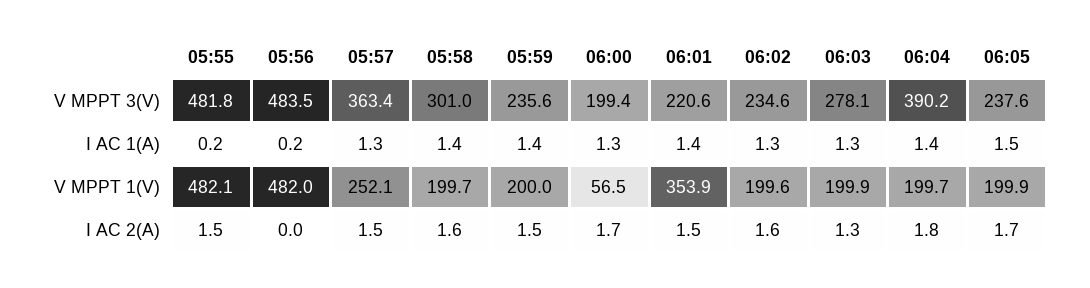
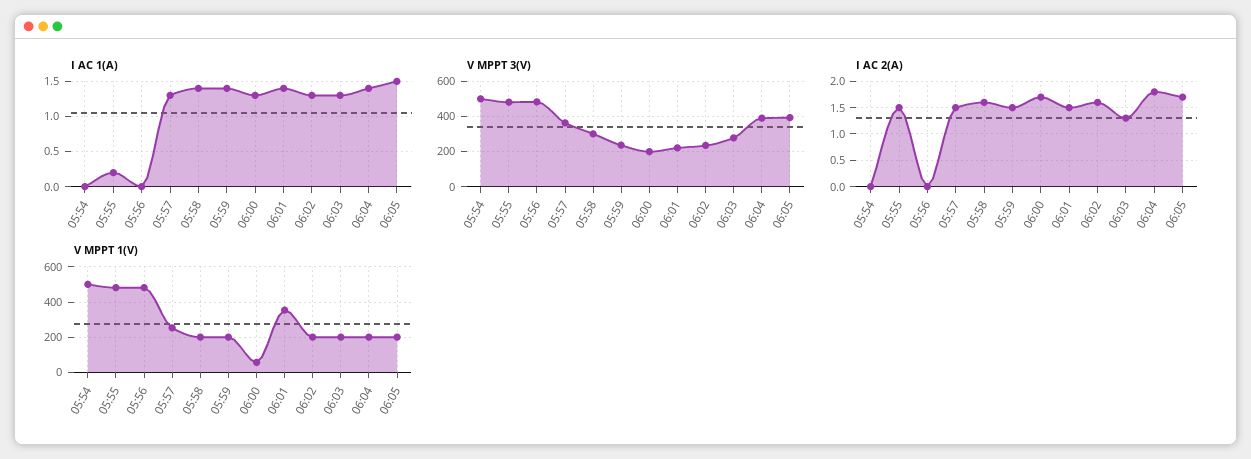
V MPPT 3(V), 06:05: 237.6 -> 400
I AC 1(A), 05:56: 0.2 -> 0
I AC 1(A), 05:54: none -> 0
V MPPT 3(V), 05:54: none -> 500
I AC 2(A), 05:54: none -> 0
V MPPT 1(V), 05:54: none -> 500

